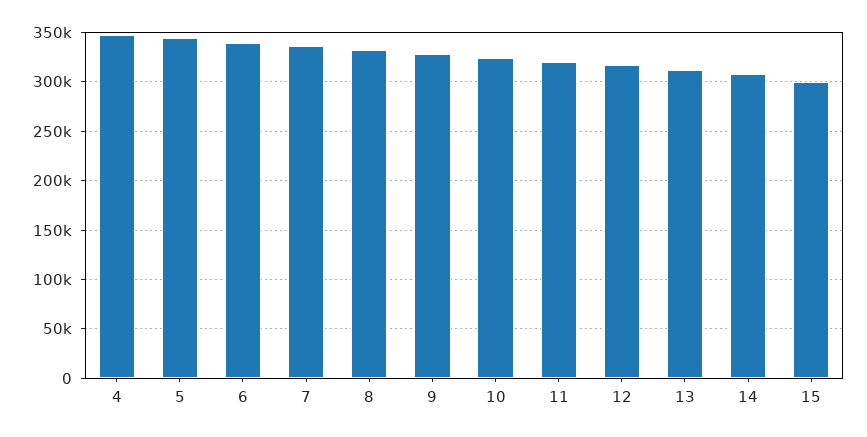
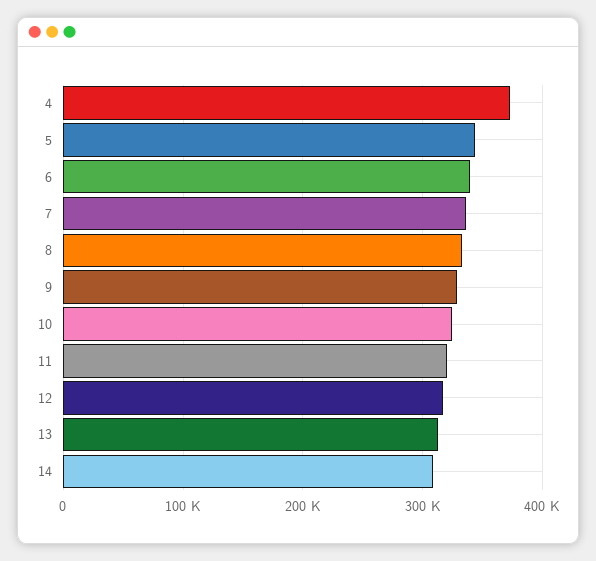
4: 350000 -> 370000
15: 300000 -> none

